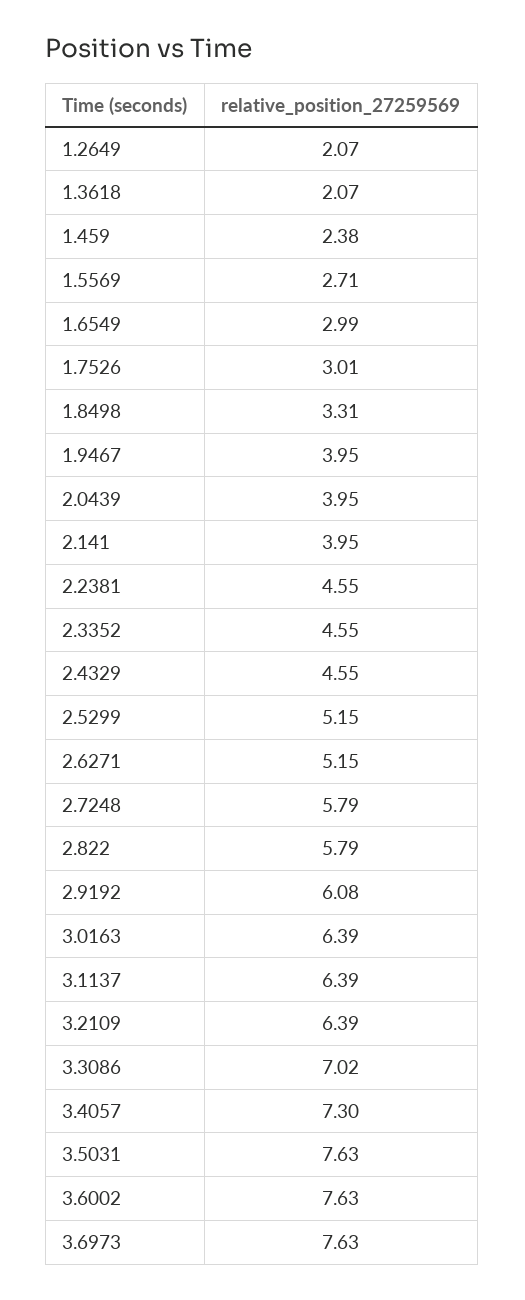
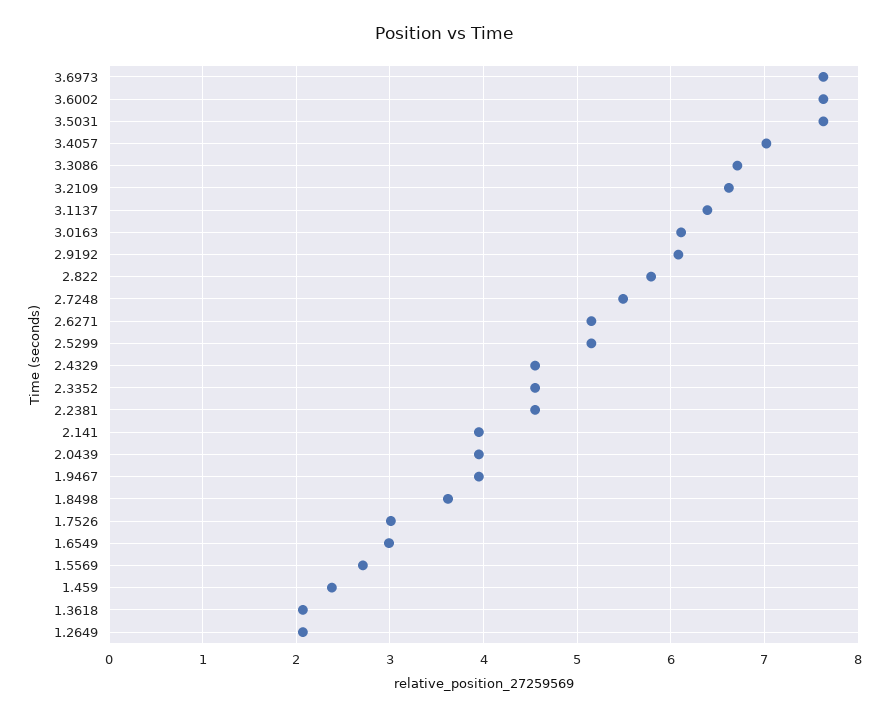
1.8498: 3.31 -> 3.6
2.7248: 5.79 -> 5.5
3.0163: 6.39 -> 6.1
3.2109: 6.39 -> 6.6
3.3086: 7.02 -> 6.7
3.4057: 7.3 -> 7

